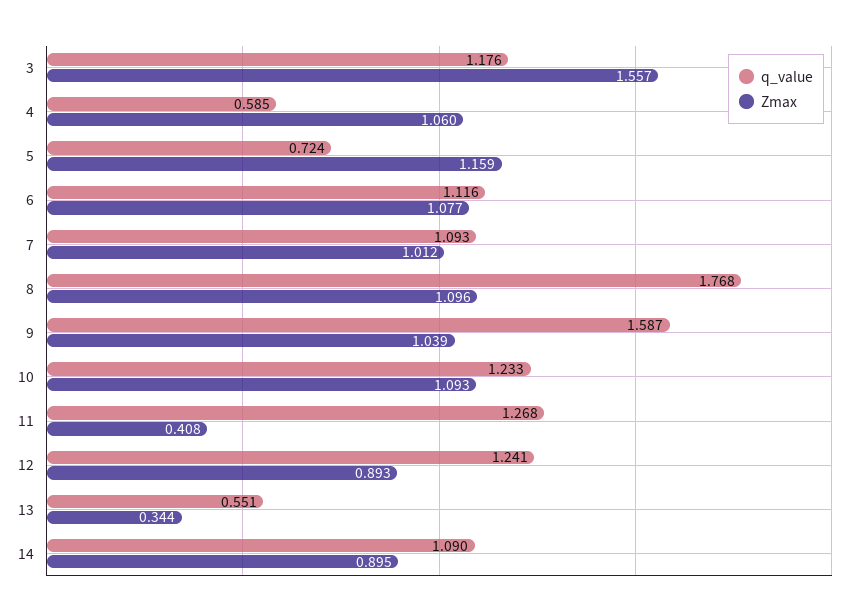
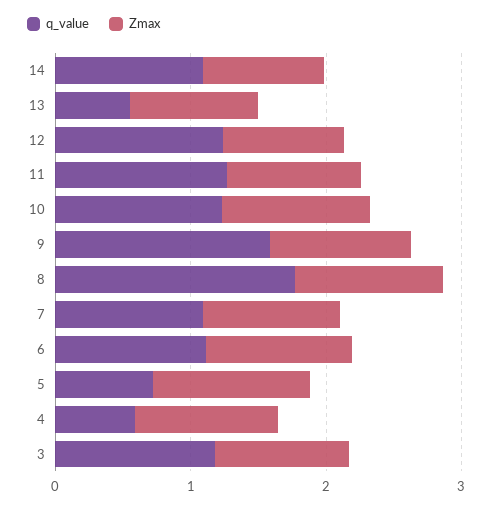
Zmax, 3: 1.557 -> 1
Zmax, 11: 0.408 -> 1
Zmax, 13: 0.344 -> 1

